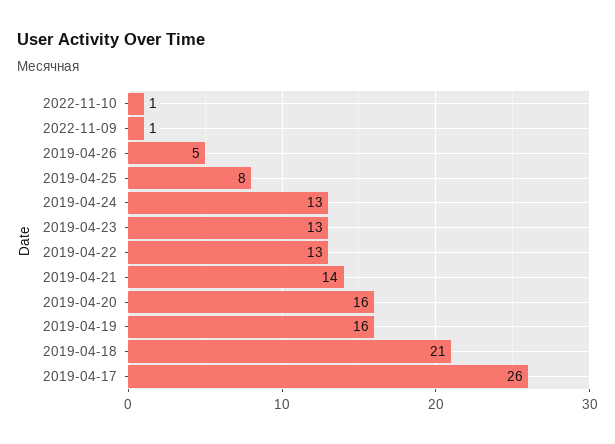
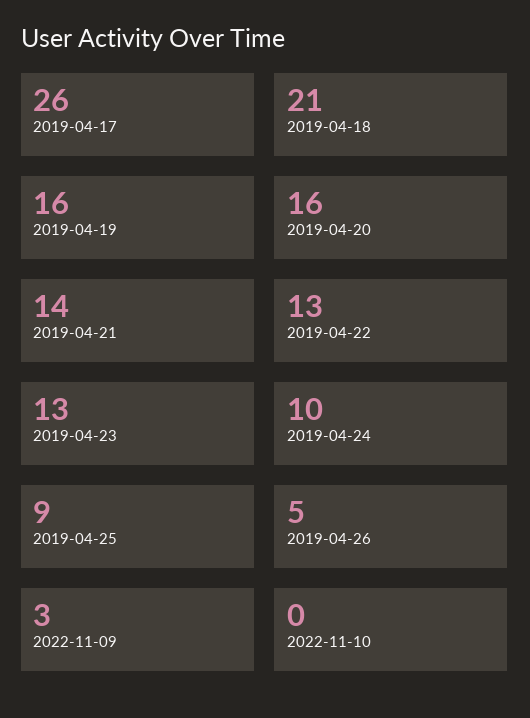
2022-11-10: 1 -> 0
2022-11-09: 1 -> 3
2019-04-25: 8 -> 9
2019-04-24: 13 -> 10

